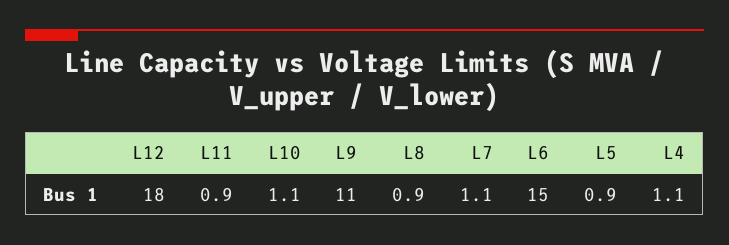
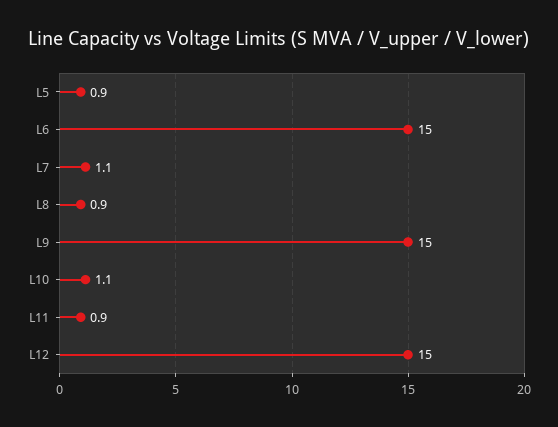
L12: 18 -> 15
L9: 11 -> 15
L4: 1.1 -> none

